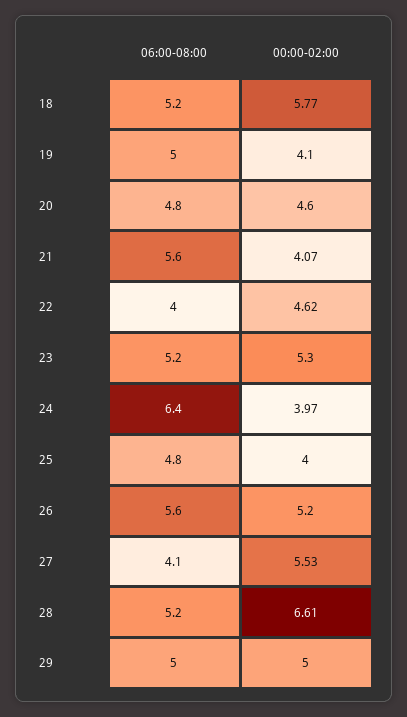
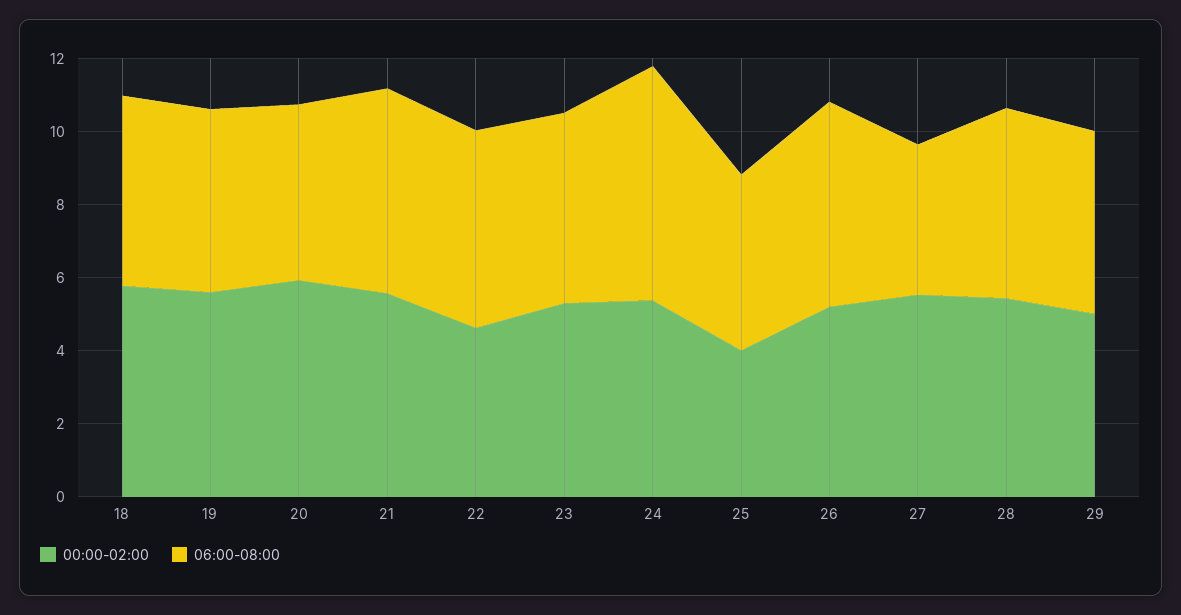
00:00-02:00, 19: 4.1 -> 5.5
00:00-02:00, 20: 4.6 -> 6
00:00-02:00, 21: 4.07 -> 5.5
06:00-08:00, 22: 4 -> 5.5
00:00-02:00, 24: 3.97 -> 5.5
00:00-02:00, 28: 6.61 -> 5.5

